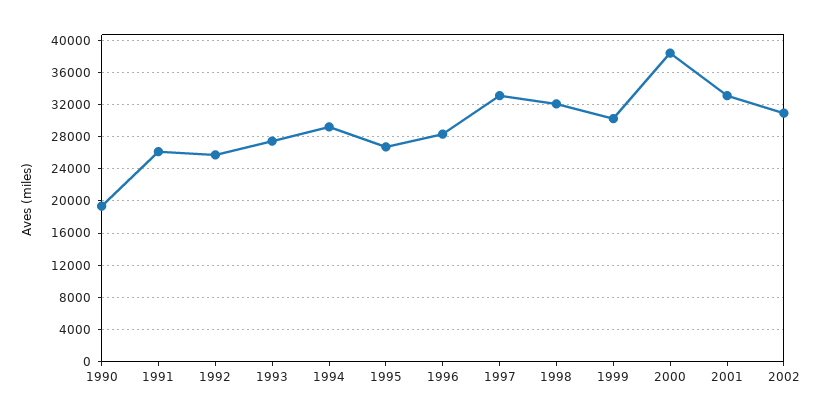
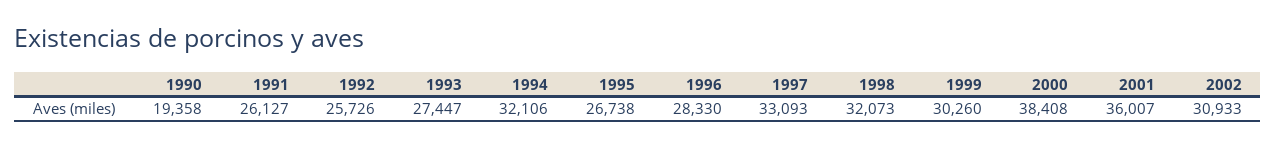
1994: 29000 -> 32106
2001: 33000 -> 36007

